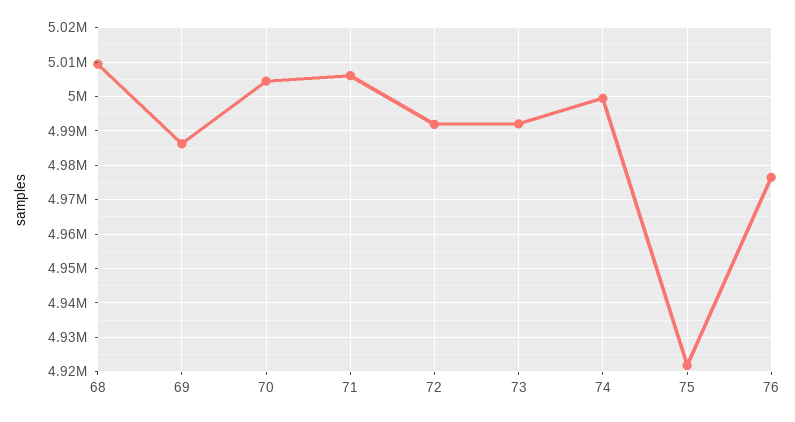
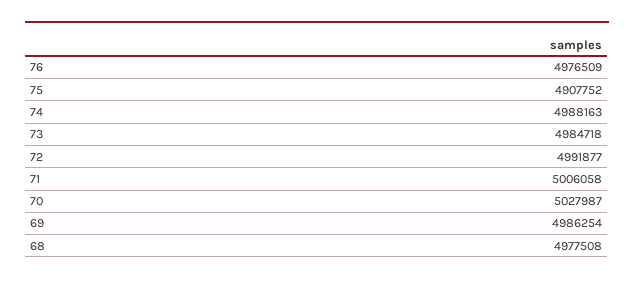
68: 5010000 -> 4977508
70: 5004000 -> 5027987
73: 4992000 -> 4984718
74: 5000000 -> 4988163
75: 4922000 -> 4907752

